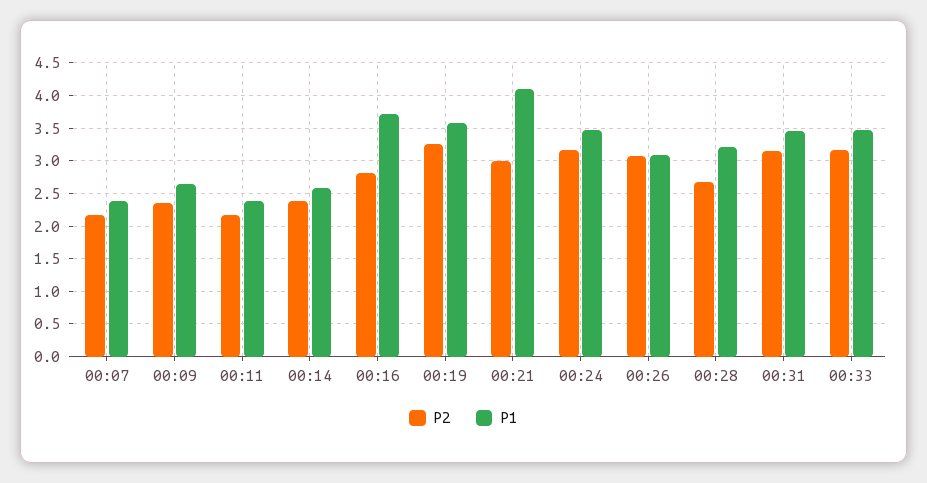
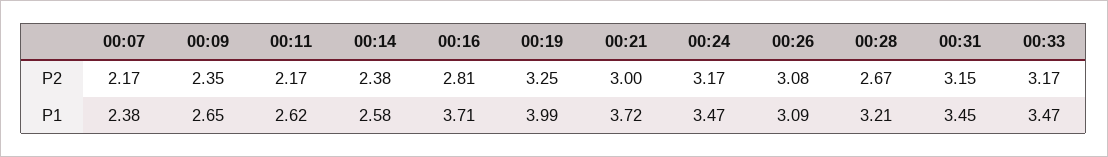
P1, 00:11: 2.4 -> 2.62
P1, 00:19: 3.6 -> 3.99
P1, 00:21: 4.1 -> 3.72

